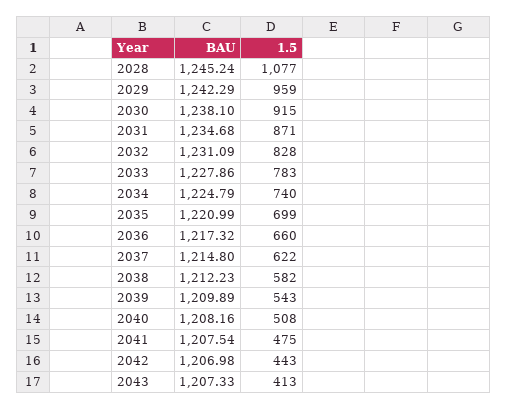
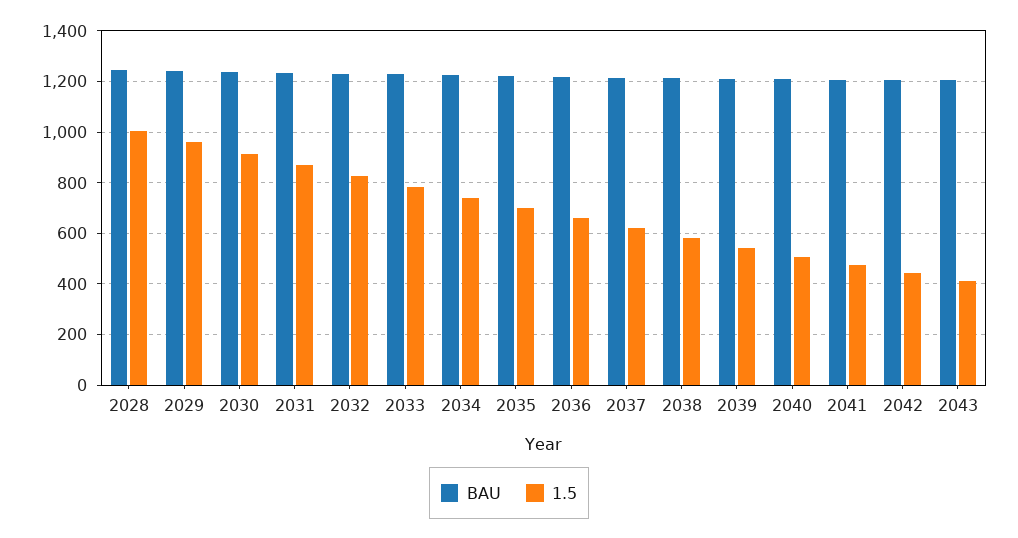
1.5, 2028: 1077 -> 1000

